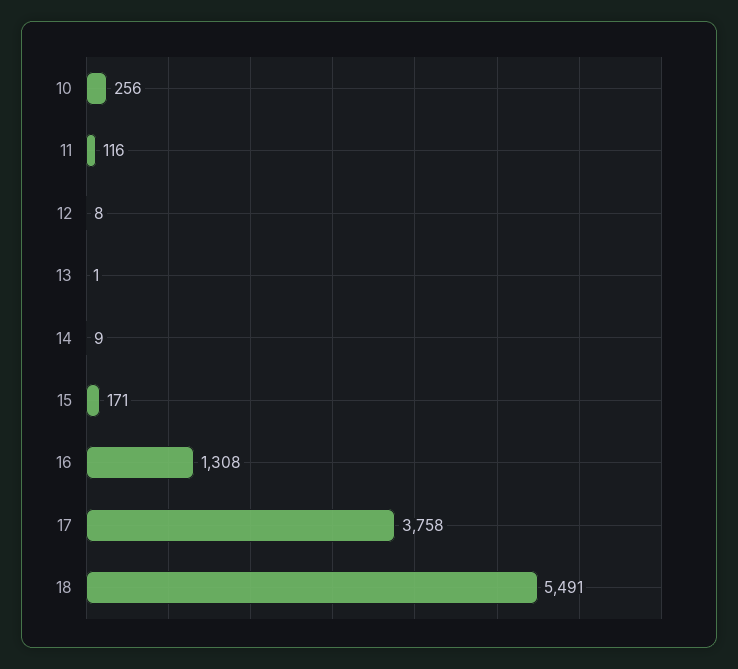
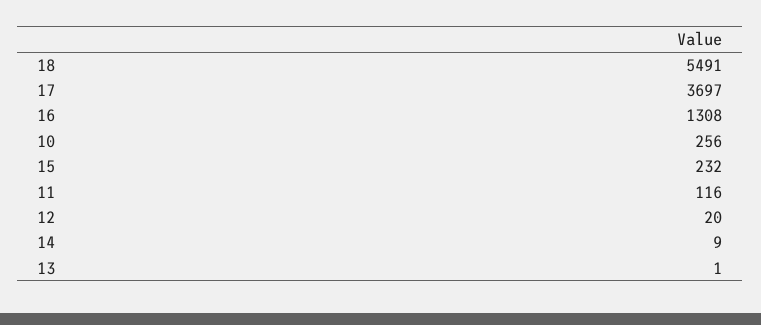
12: 8 -> 20
15: 171 -> 232
17: 3758 -> 3697

